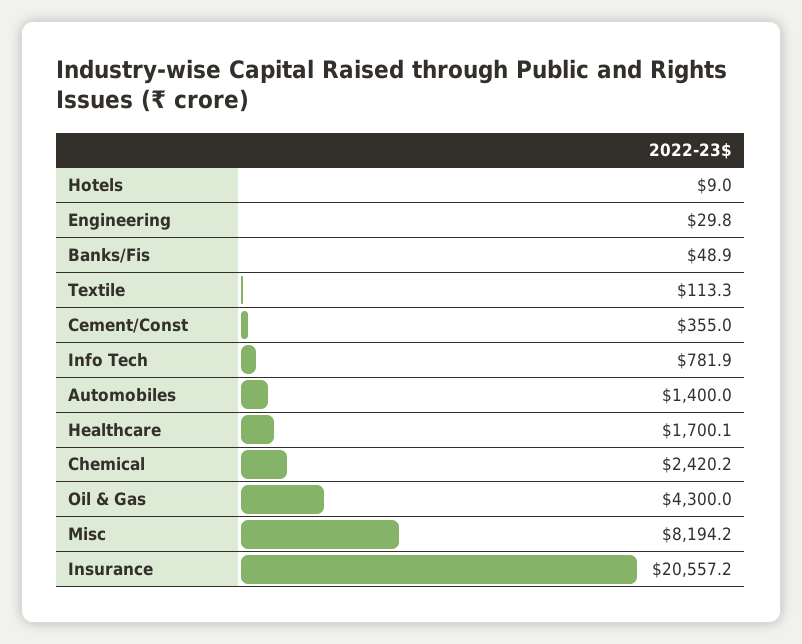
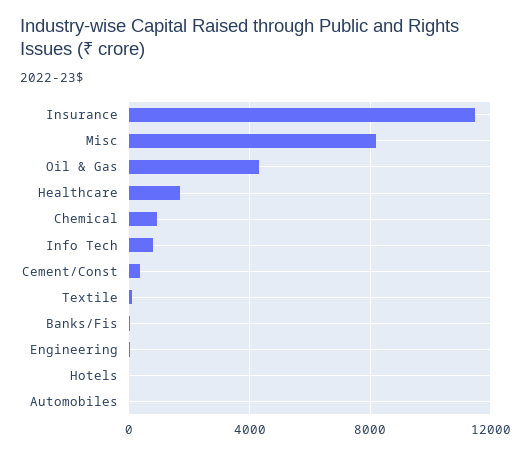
Automobiles: 1400 -> 0
Chemical: 2420.2 -> 1000
Insurance: 20557.2 -> 11500

